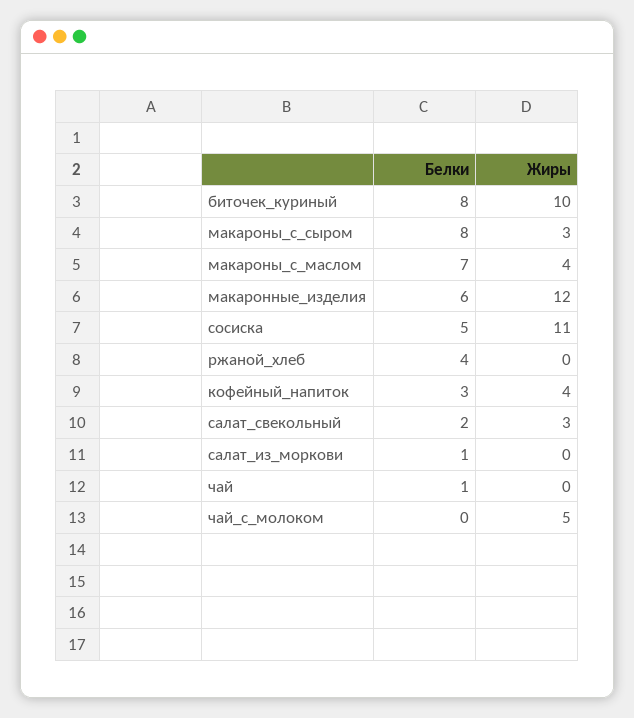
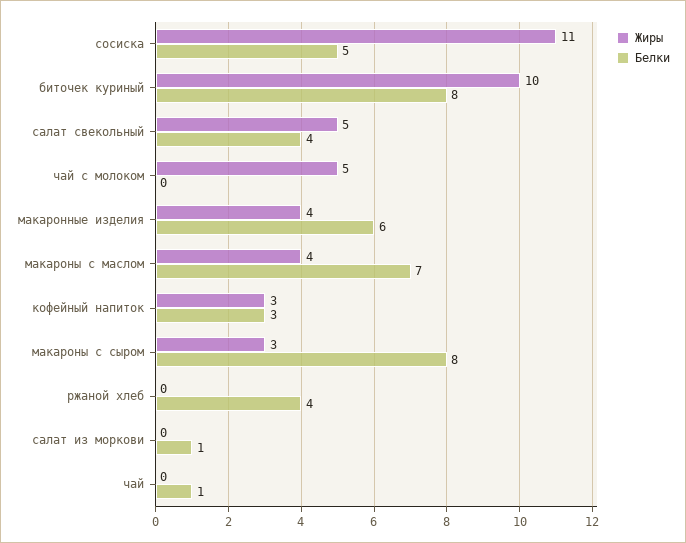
Жиры, макаронные_изделия: 12 -> 4
Жиры, кофейный_напиток: 4 -> 3
Белки, салат_свекольный: 2 -> 4
Жиры, салат_свекольный: 3 -> 5

